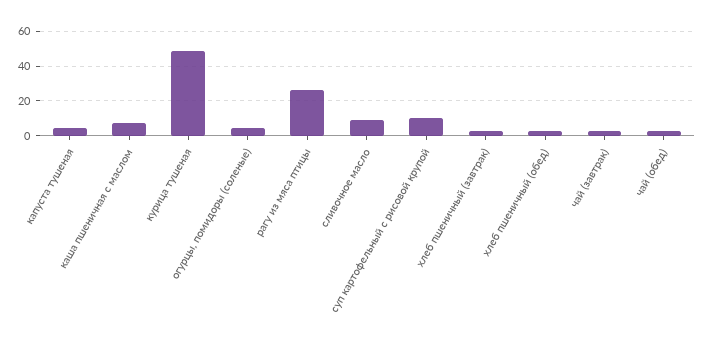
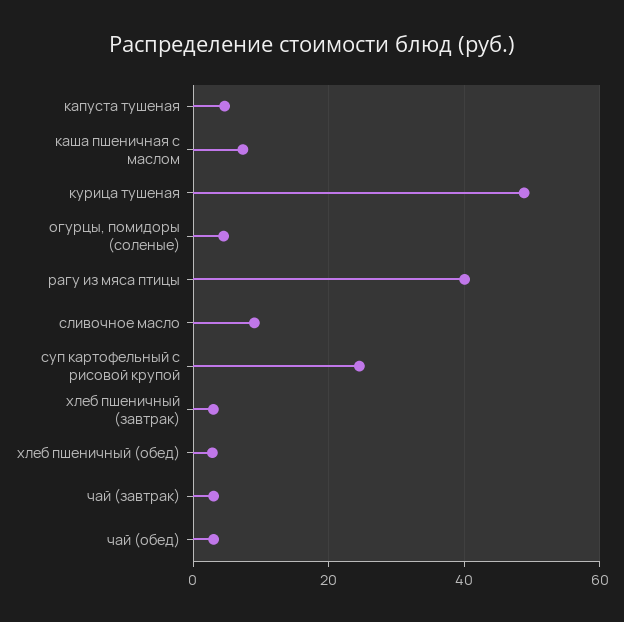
рагу из мяса птицы: 25 -> 40
суп картофельный с рисовой крупой: 10 -> 24

